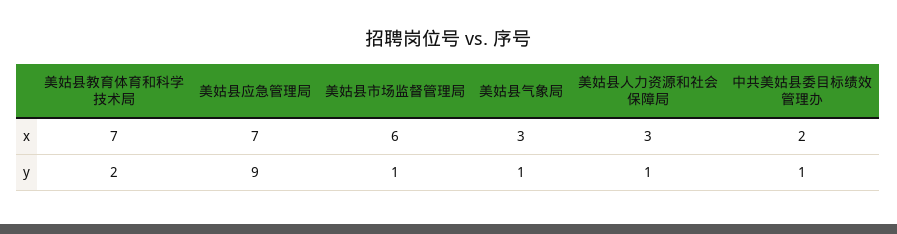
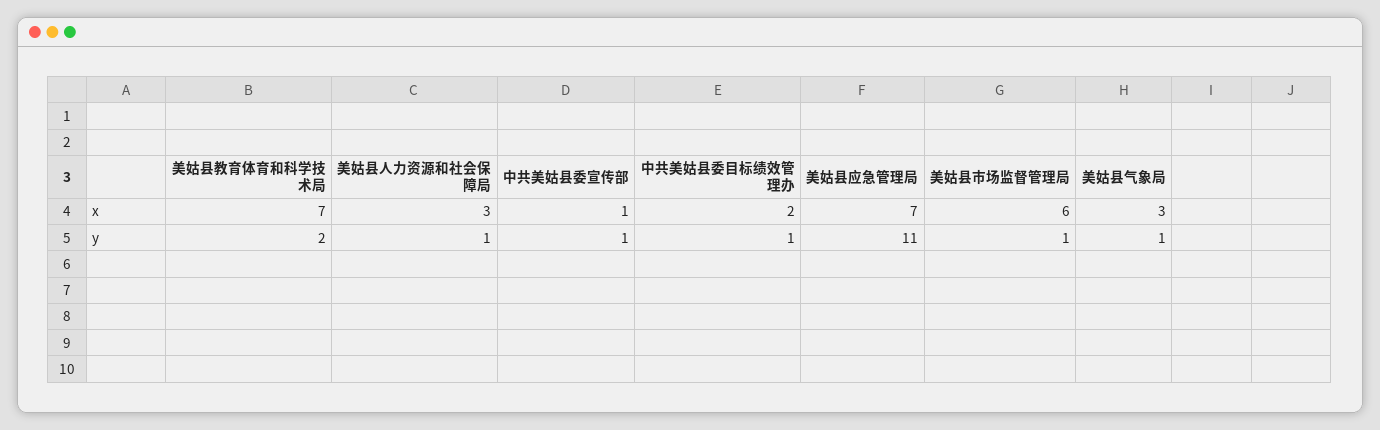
美姑县应急管理局, y: 9 -> 11
中共美姑县委宣传部, x: none -> 1
中共美姑县委宣传部, y: none -> 1

